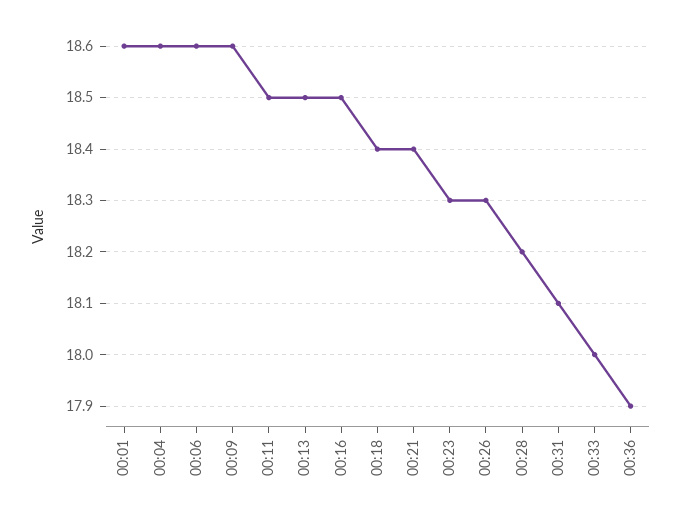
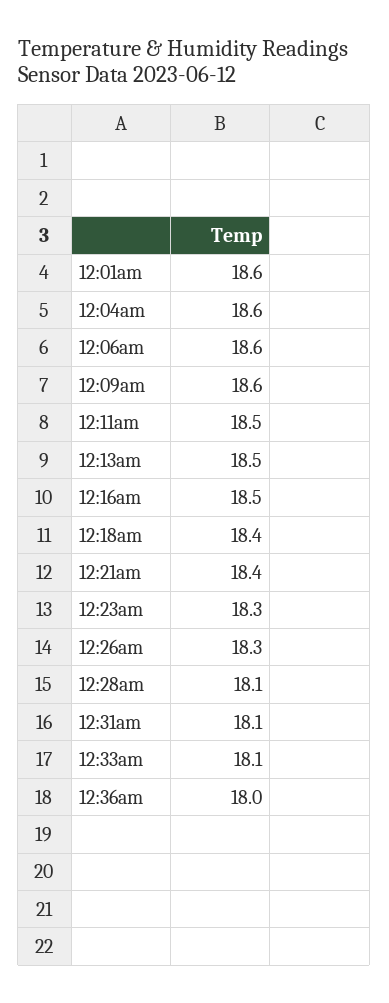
00:28: 18.2 -> 18.1
00:33: 18 -> 18.1
00:36: 17.9 -> 18

